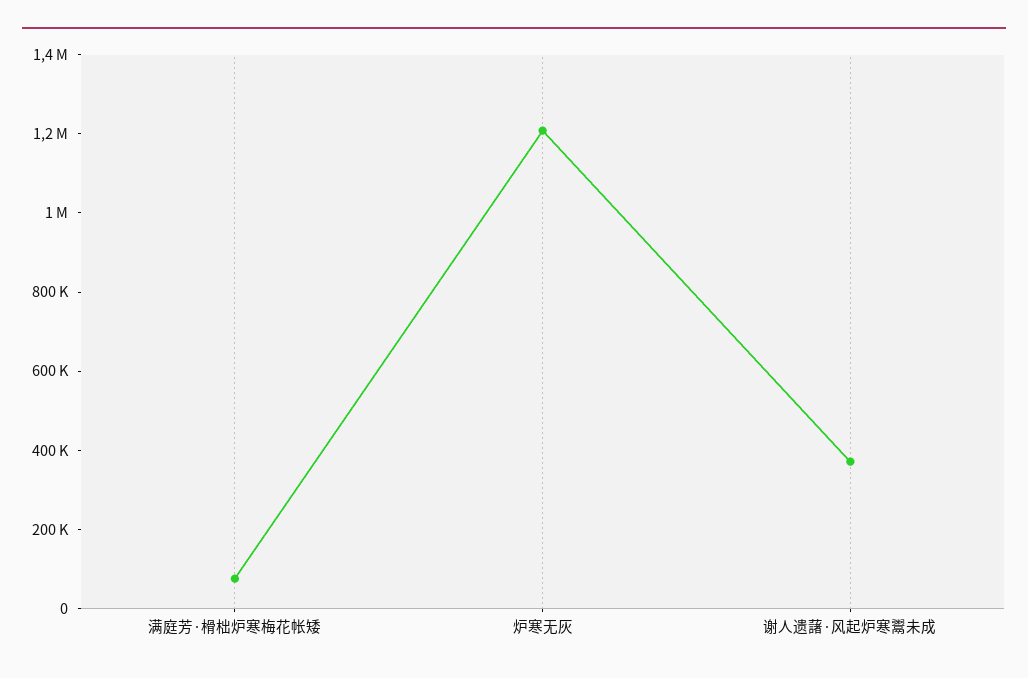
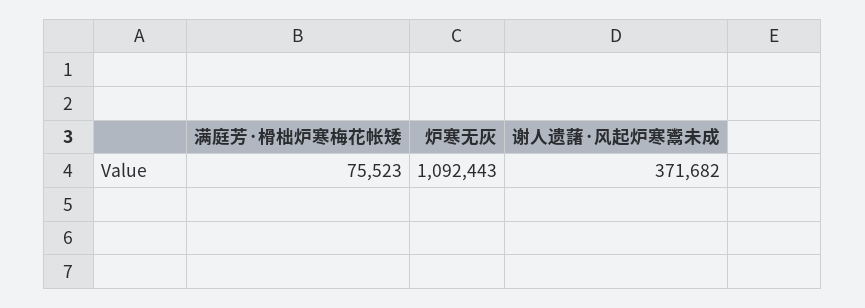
炉寒无灰: 1200000 -> 1092443

